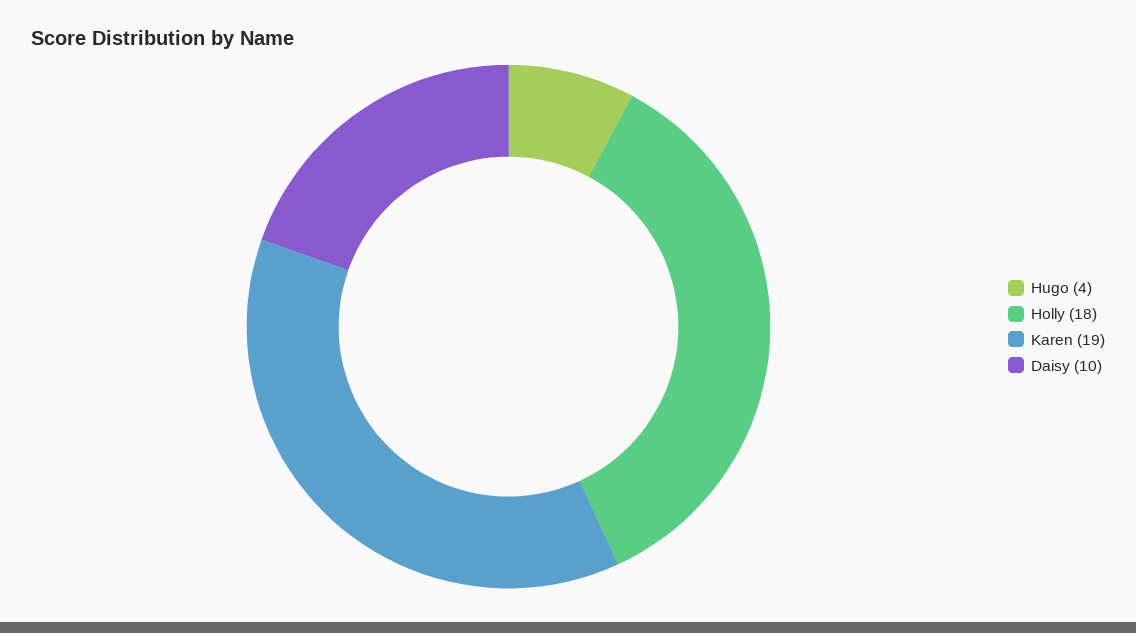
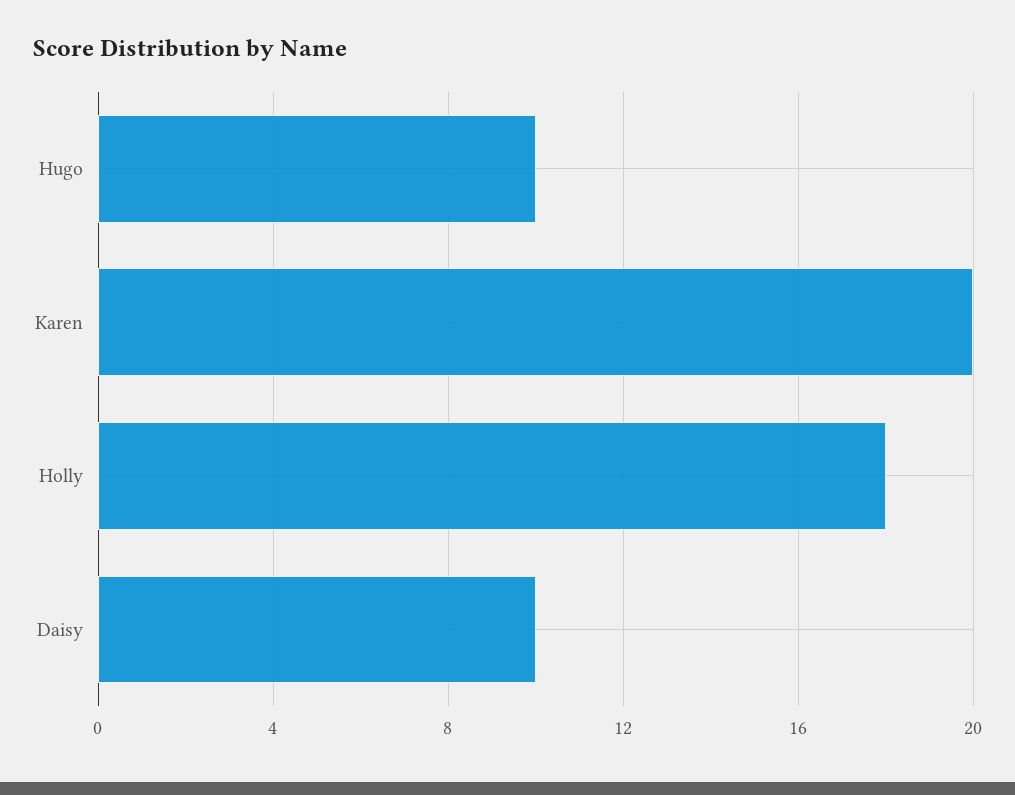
Hugo: 4 -> 10
Karen: 19 -> 20

